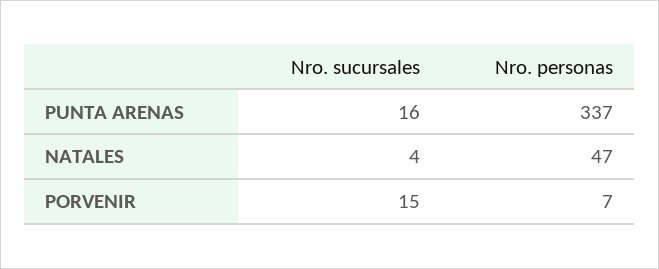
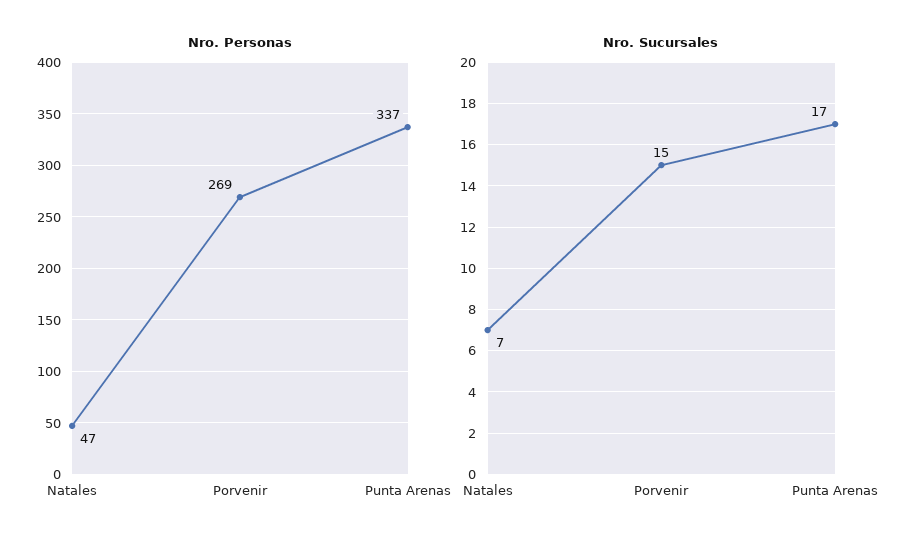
Nro. sucursales, PUNTA ARENAS: 16 -> 17
Nro. sucursales, NATALES: 4 -> 7
Nro. personas, PORVENIR: 7 -> 269

